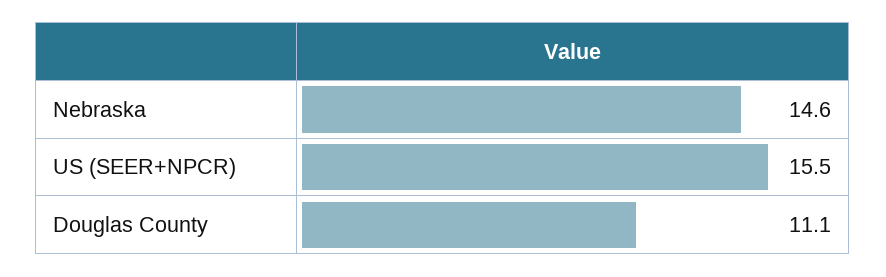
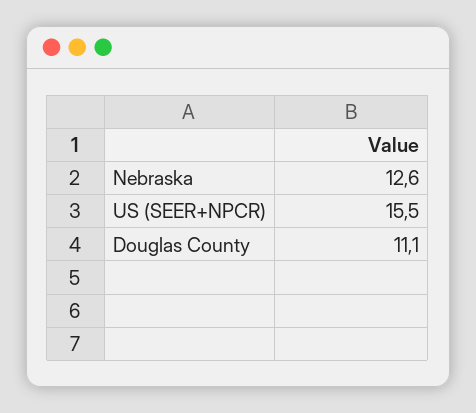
Nebraska: 14.6 -> 12.6

